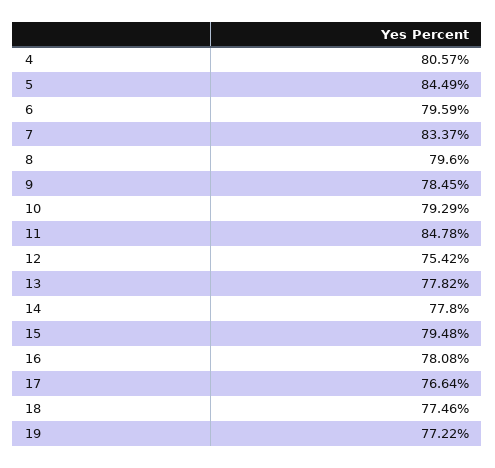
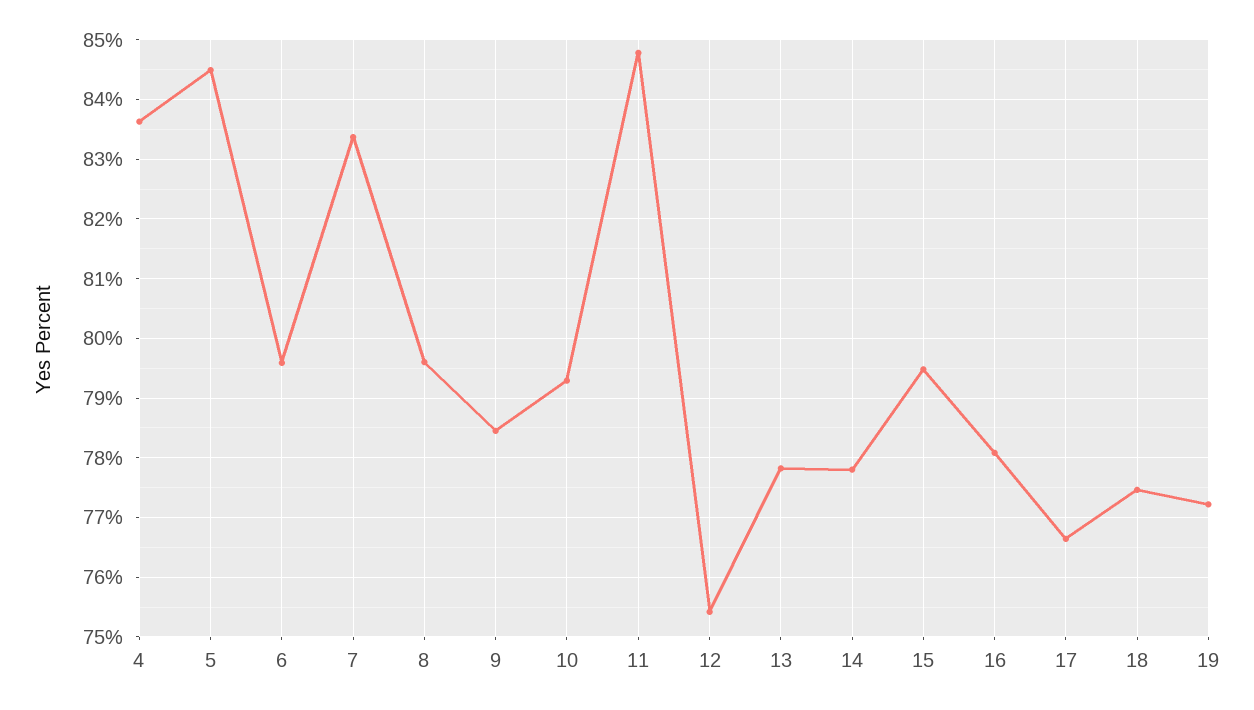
4: 80.57 -> 83.6

